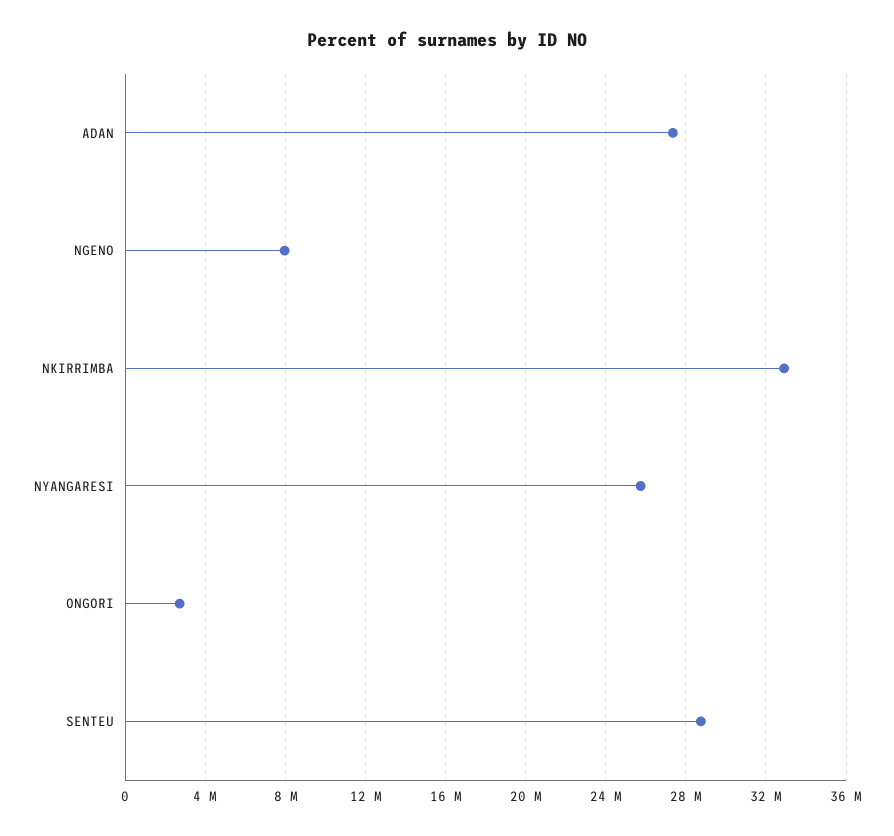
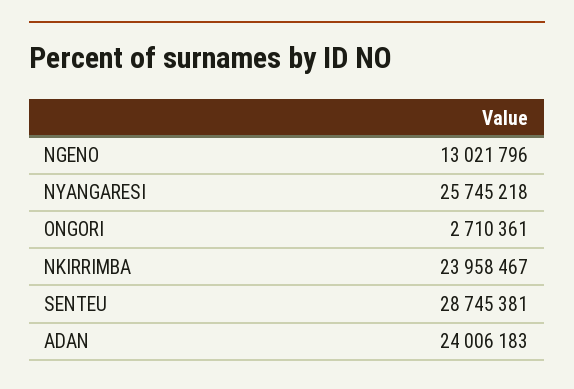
ADAN: 27500000 -> 24006183
NGENO: 8000000 -> 13021796
NKIRRIMBA: 33000000 -> 23958467

